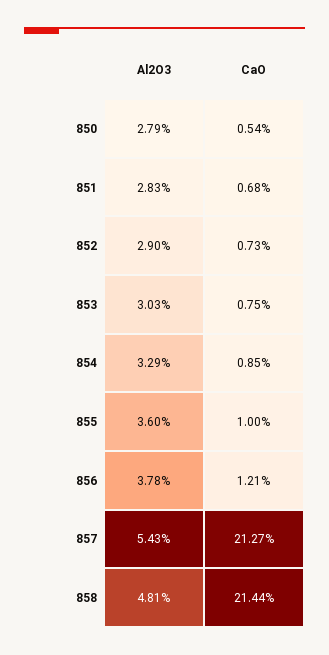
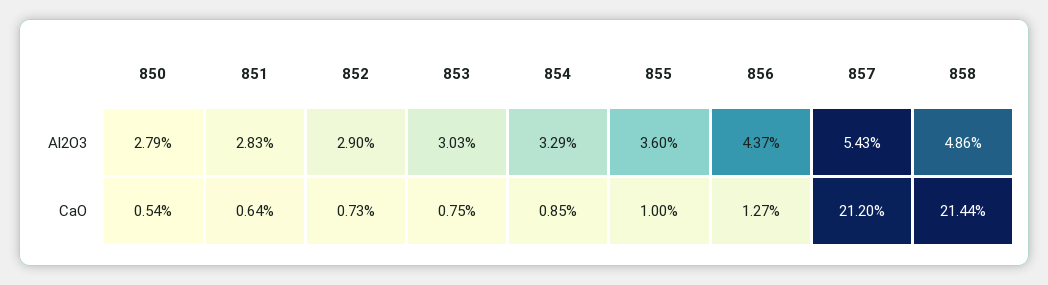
CaO, 851: 0.68 -> 0.64
Al2O3, 856: 3.78 -> 4.37
CaO, 856: 1.21 -> 1.27
CaO, 857: 21.27 -> 21.2
Al2O3, 858: 4.81 -> 4.86

